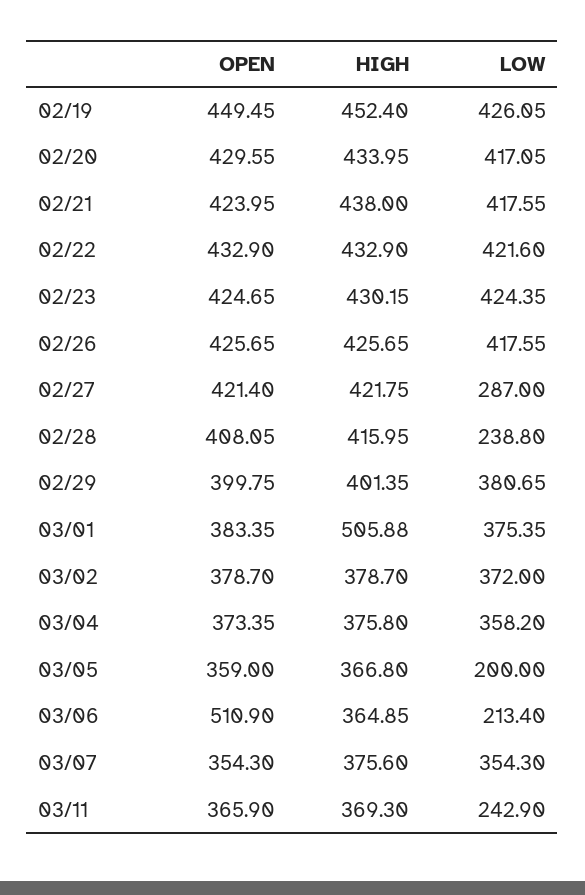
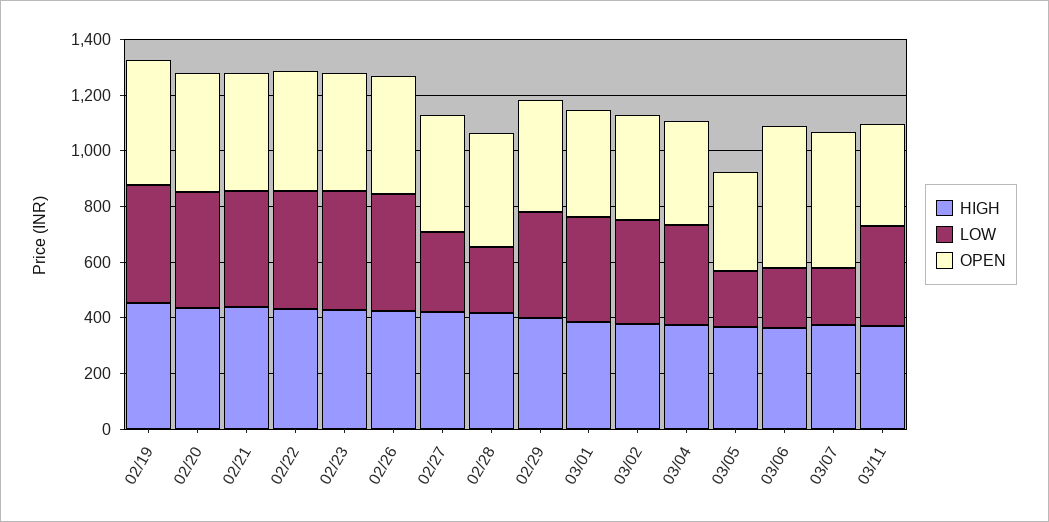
HIGH, 03/01: 505.88 -> 400
OPEN, 03/07: 354.3 -> 500
LOW, 03/07: 354.3 -> 200
LOW, 03/11: 242.9 -> 350

